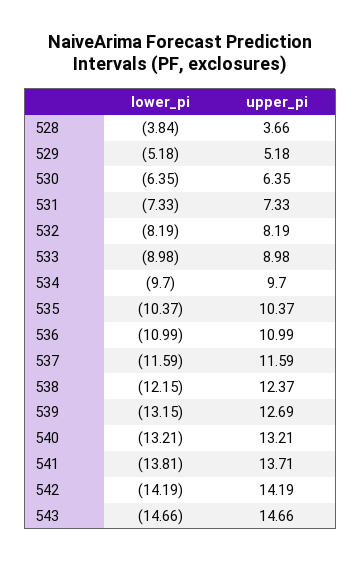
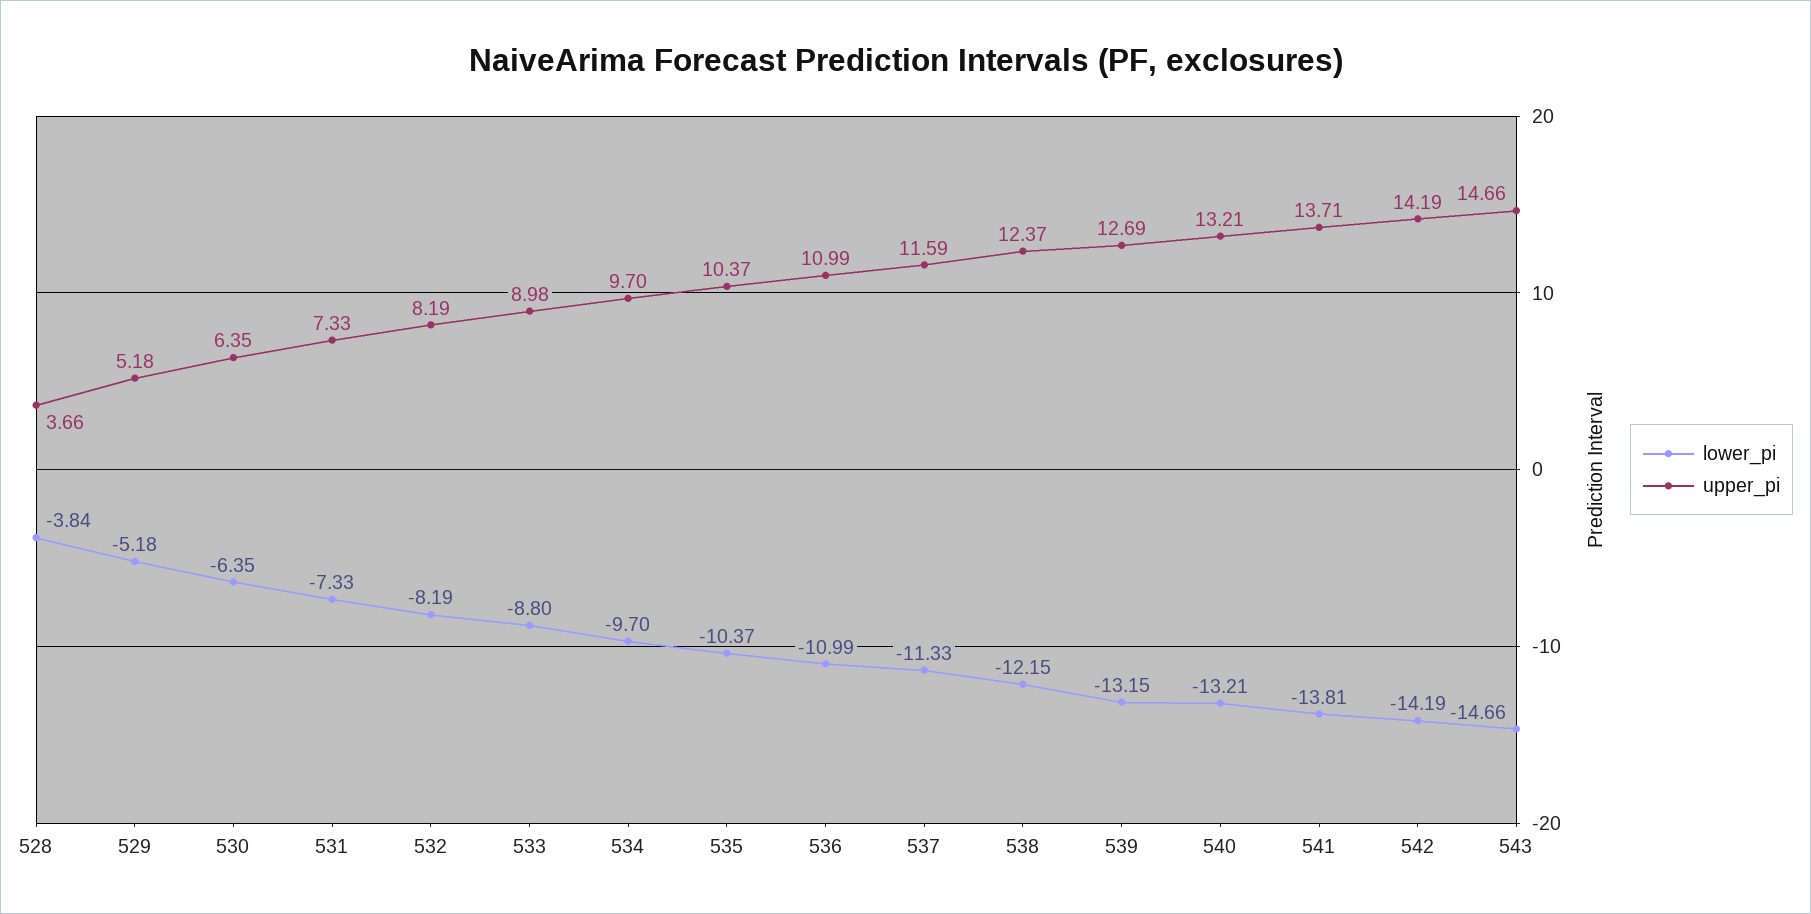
lower_pi, 533: -8.98 -> -8.8
lower_pi, 537: -11.59 -> -11.33

